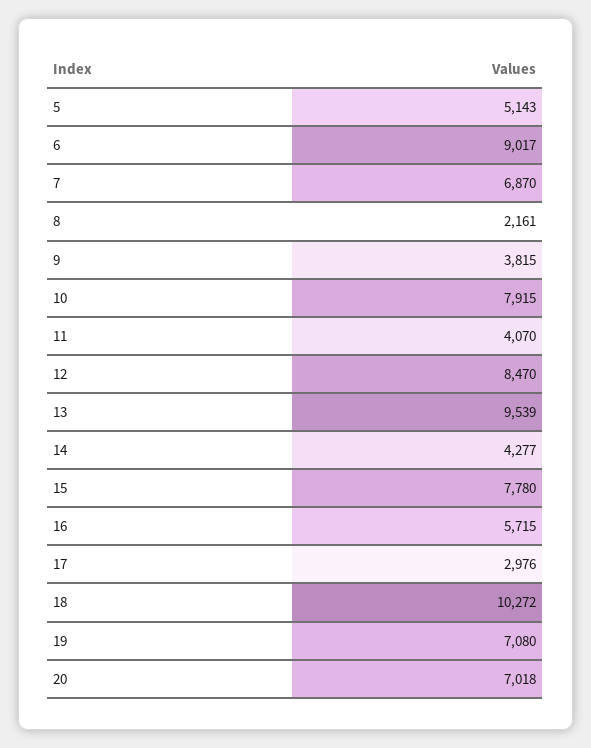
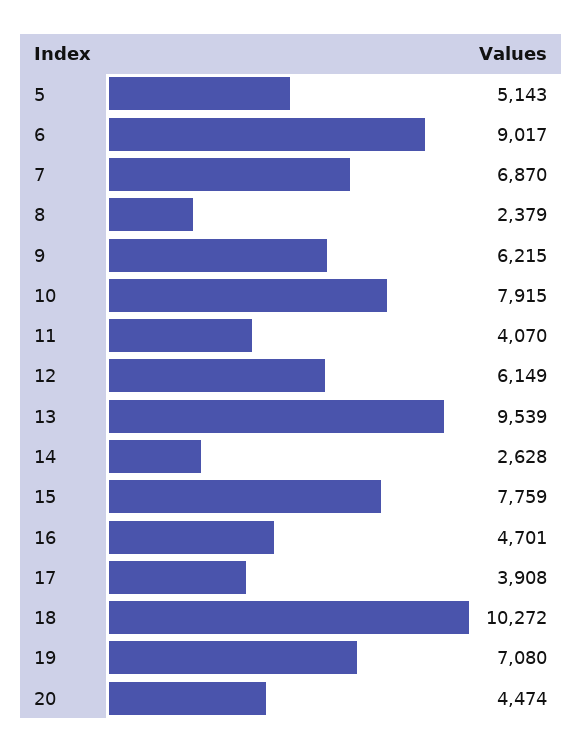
8: 2161 -> 2379
9: 3815 -> 6215
12: 8470 -> 6149
14: 4277 -> 2628
15: 7780 -> 7759
16: 5715 -> 4701
17: 2976 -> 3908
20: 7018 -> 4474

